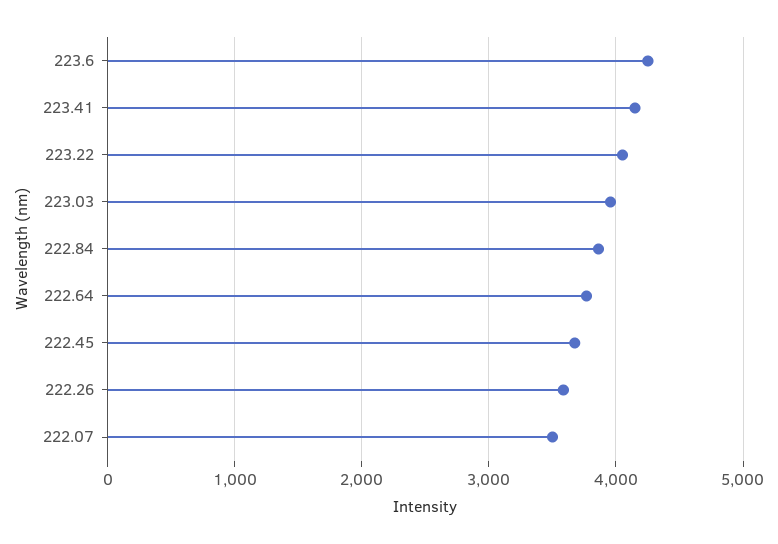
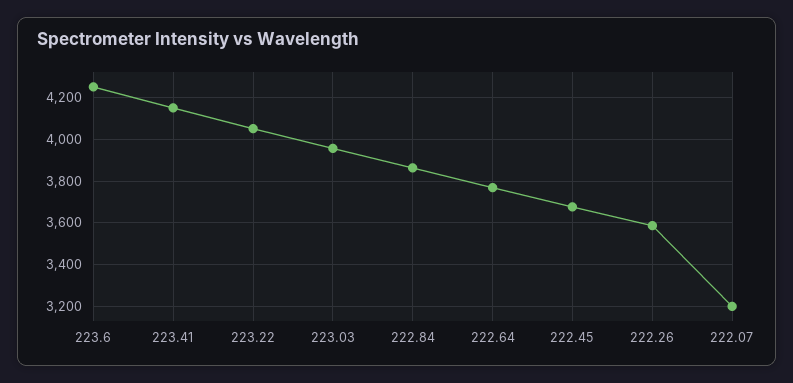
222.07: 3500 -> 3200

